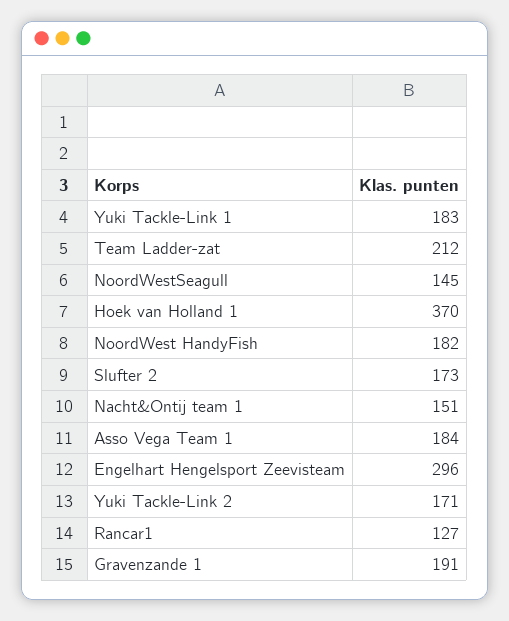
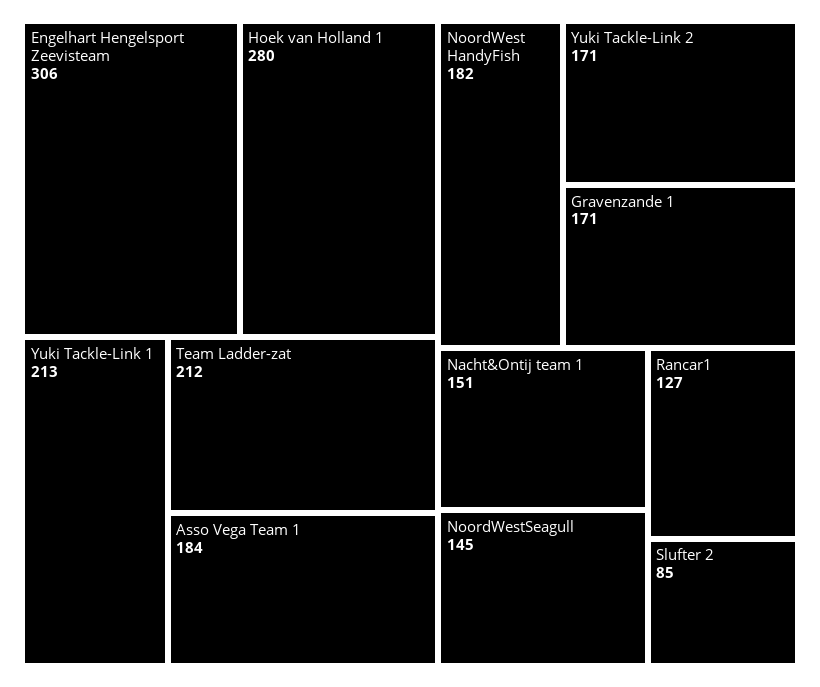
Yuki Tackle-Link 1: 183 -> 213
Hoek van Holland 1: 370 -> 280
Slufter 2: 173 -> 85
Engelhart Hengelsport Zeevisteam: 296 -> 306
Gravenzande 1: 191 -> 171

